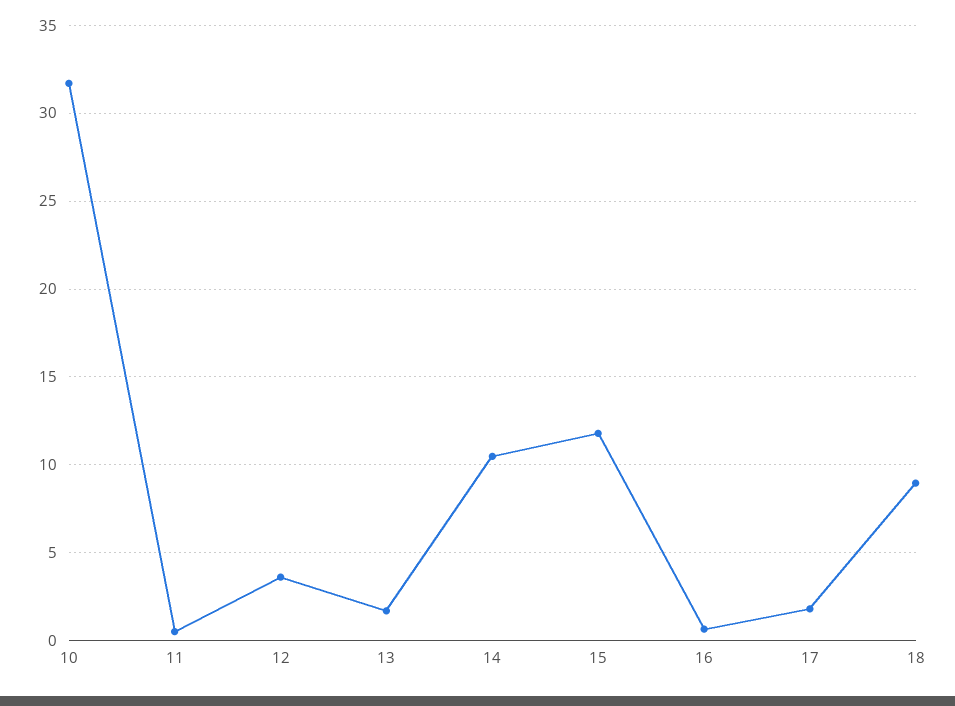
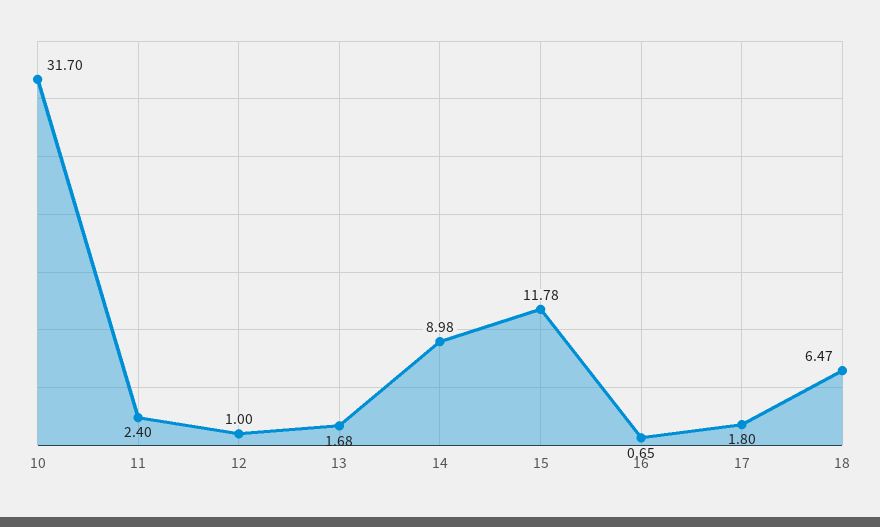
11: 0.5 -> 2.4
12: 3.5 -> 1
14: 10.5 -> 8.98
18: 9 -> 6.47

